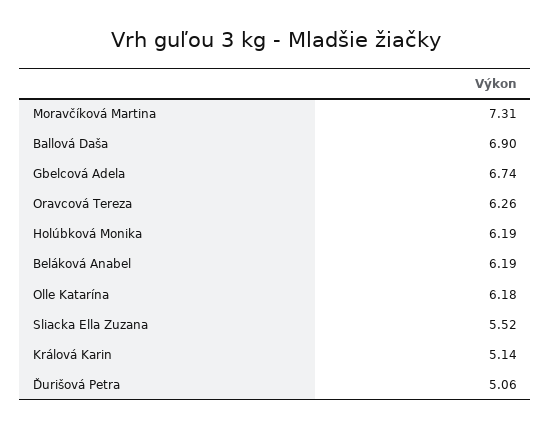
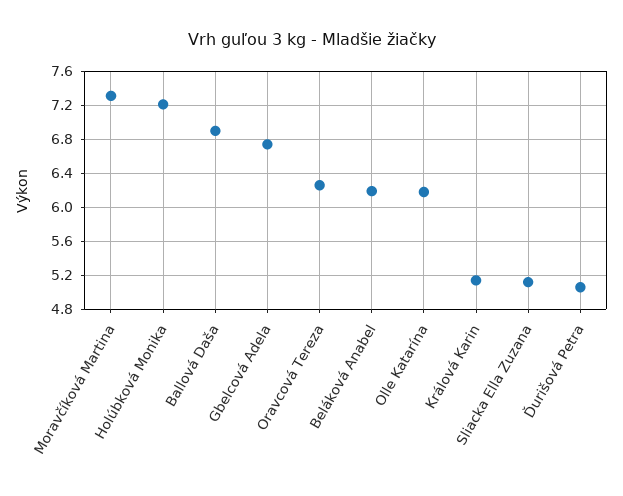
Holúbková Monika: 6.19 -> 7.2
Sliacka Ella Zuzana: 5.52 -> 5.1

